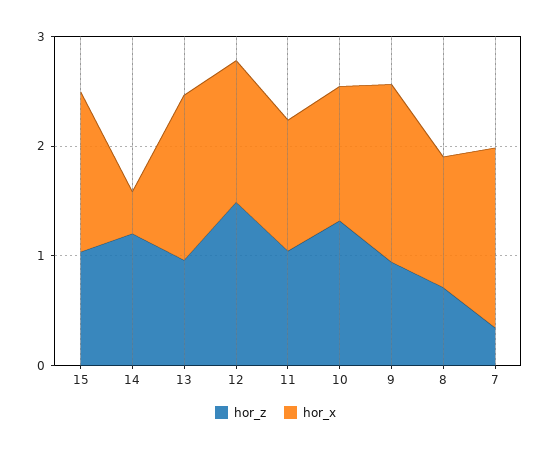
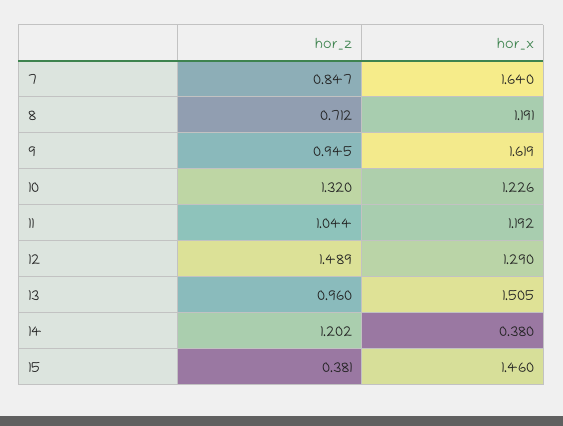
hor_z, 15: 1 -> 0.381
hor_z, 7: 0.4 -> 0.847

